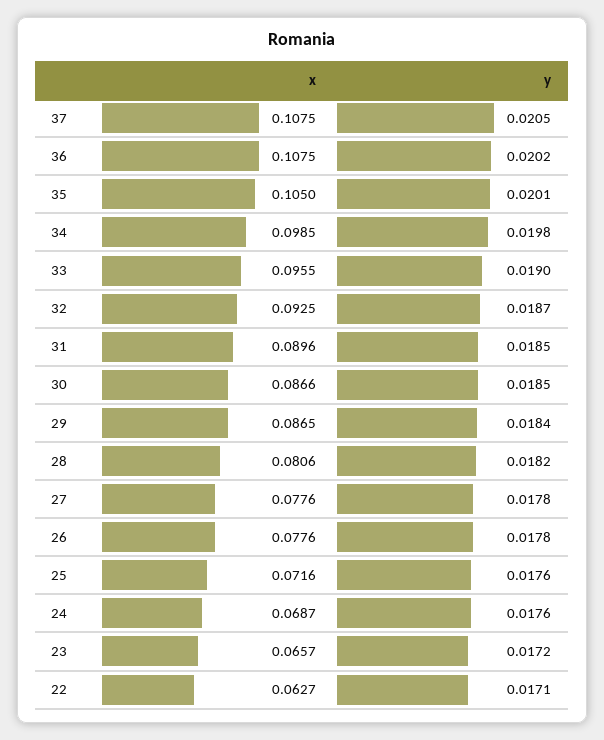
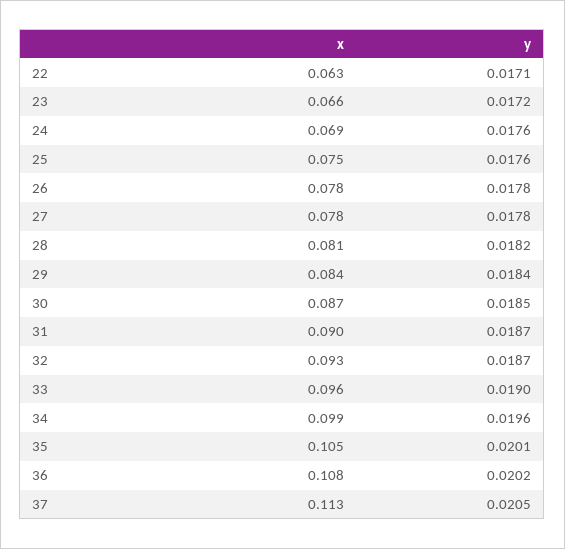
x, 37: 0.1075 -> 0.113
y, 34: 0.0198 -> 0.0196
y, 31: 0.0185 -> 0.0187
x, 29: 0.0865 -> 0.084
x, 25: 0.0716 -> 0.075

